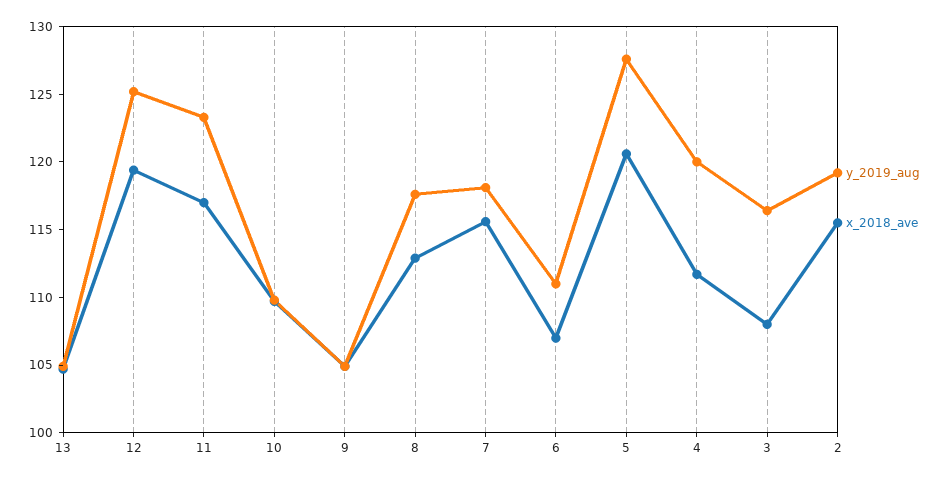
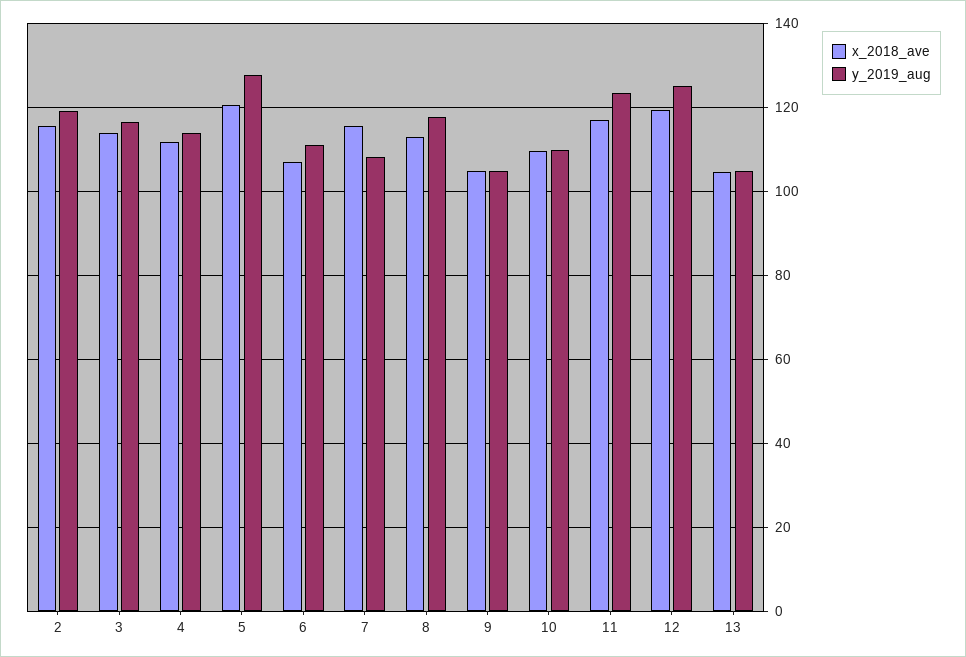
y_2019_aug, 7: 118 -> 108
y_2019_aug, 4: 120 -> 114
x_2018_ave, 3: 108 -> 114

